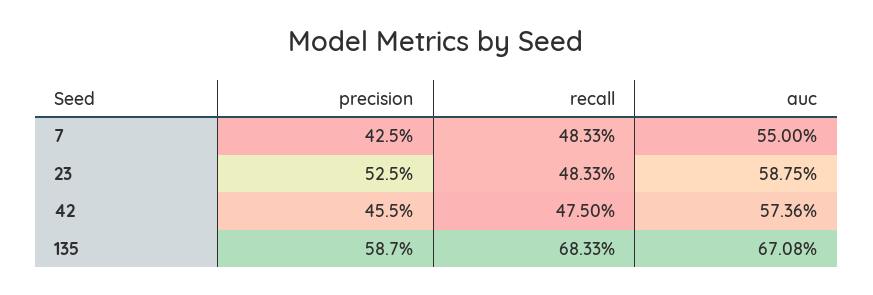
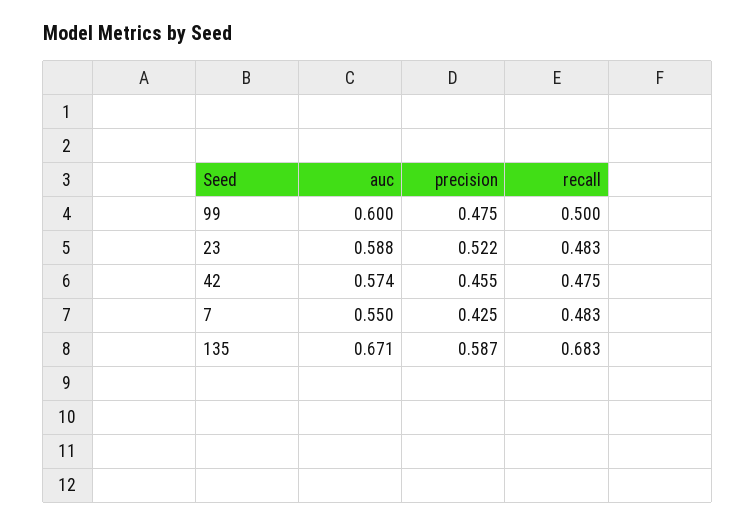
precision, 23: 0.525 -> 0.522
auc, 99: none -> 0.6
precision, 99: none -> 0.475
recall, 99: none -> 0.5

